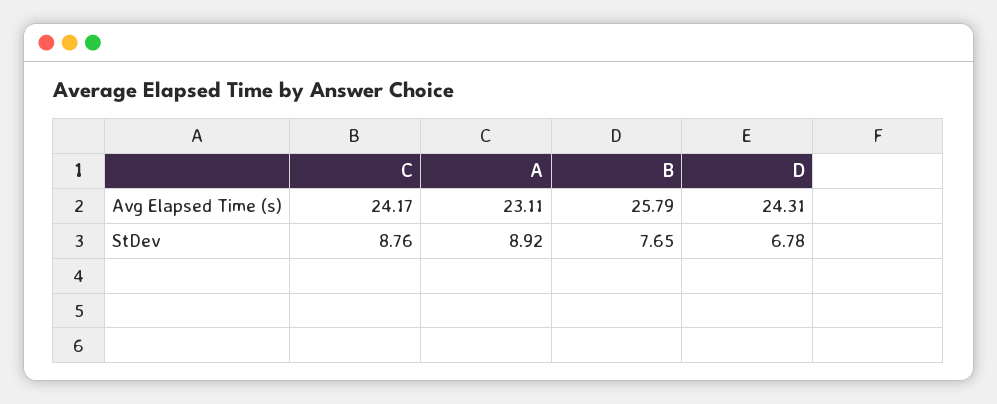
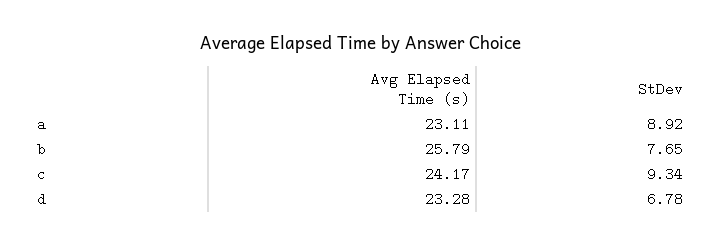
D, Avg Elapsed Time (s): 24.31 -> 23.28
C, StDev: 8.76 -> 9.34

